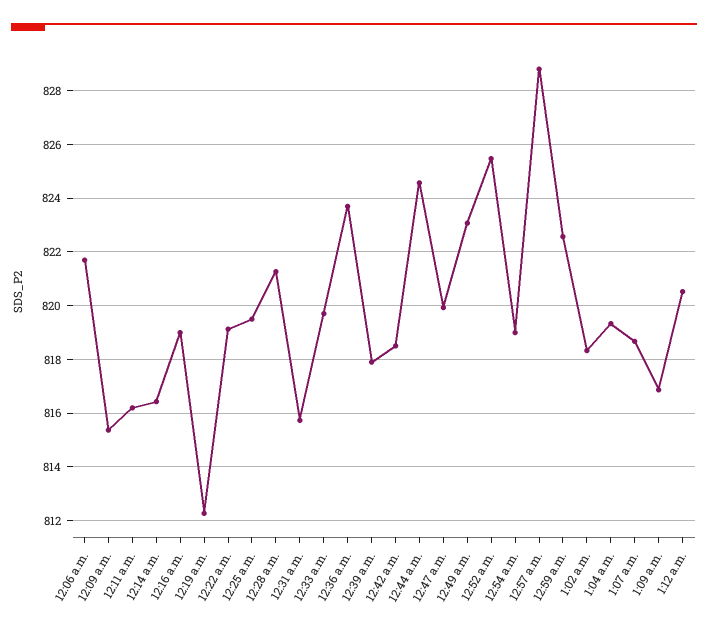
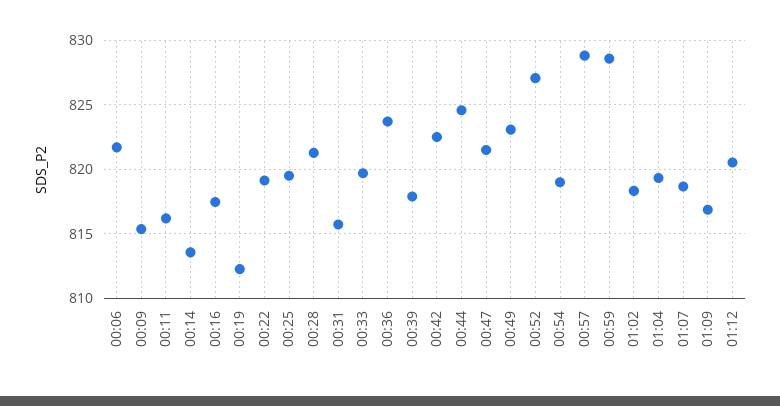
12:14 a.m.: 816.5 -> 813.5
12:16 a.m.: 819 -> 817.5
12:42 a.m.: 818.5 -> 822.5
12:47 a.m.: 820 -> 821.5
12:52 a.m.: 825.5 -> 827
12:59 a.m.: 822.5 -> 828.5

